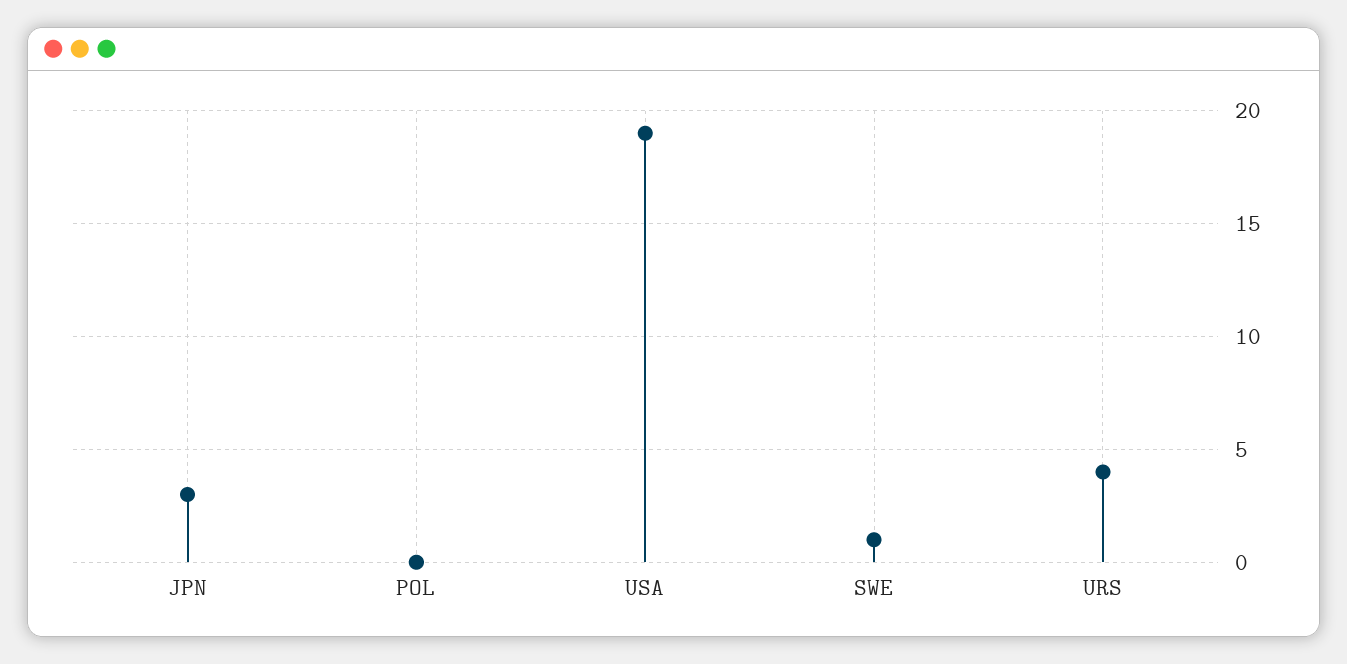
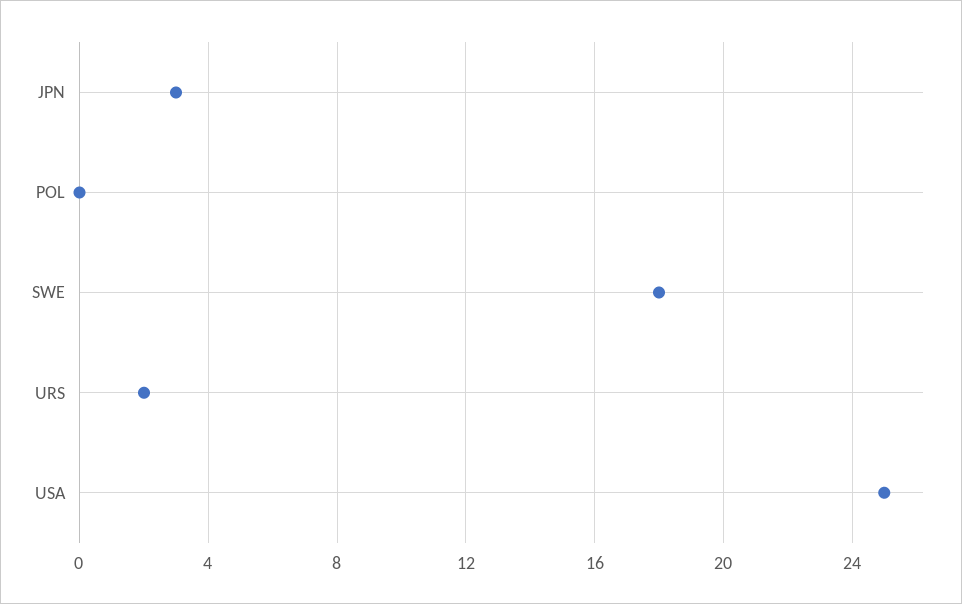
USA: 19 -> 25
SWE: 1 -> 18
URS: 4 -> 2

